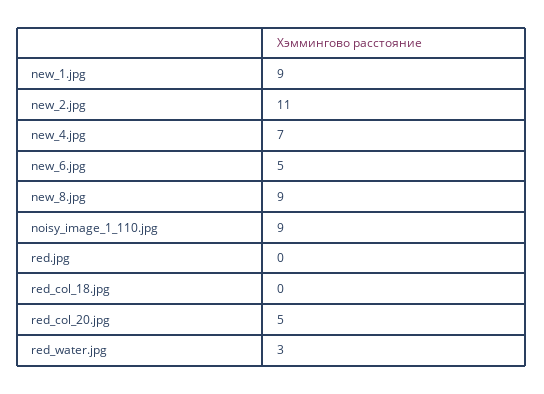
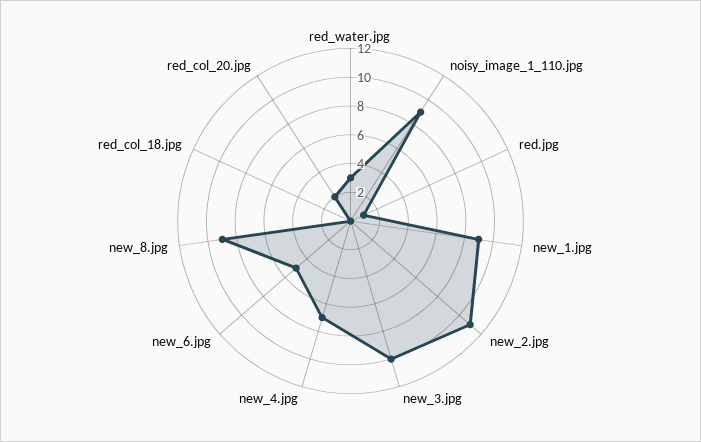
red.jpg: 0 -> 1
red_col_20.jpg: 5 -> 2
new_3.jpg: none -> 10

